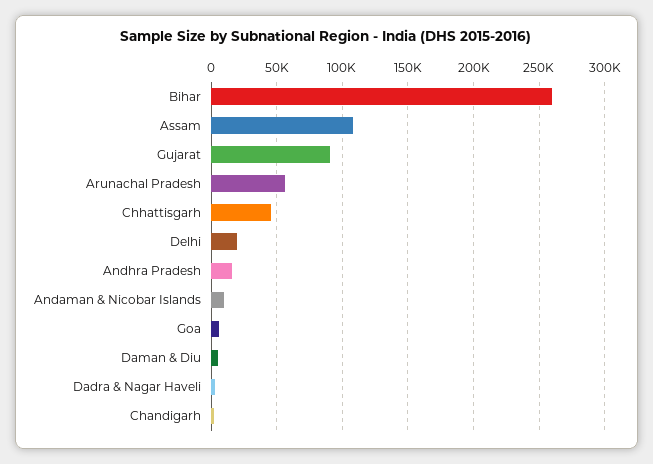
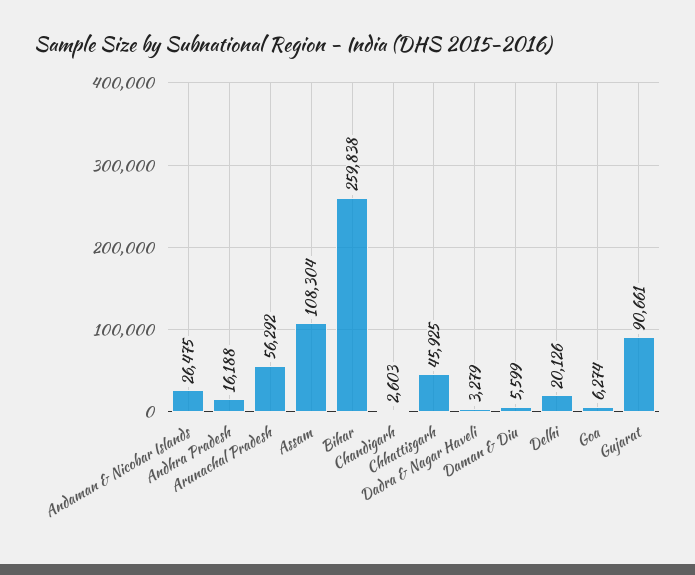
Andaman & Nicobar Islands: 10000 -> 26475

